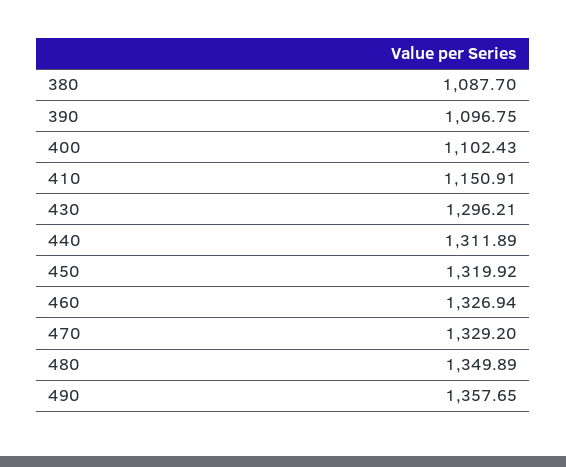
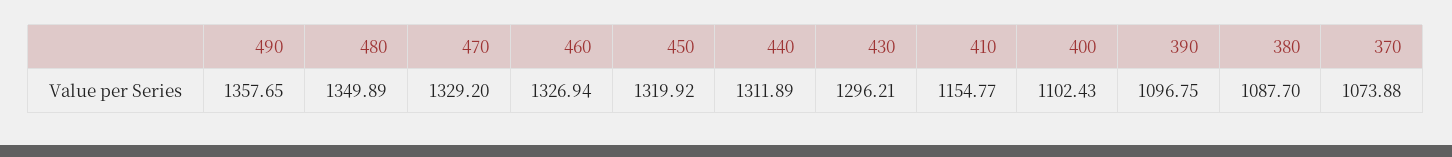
410: 1150.91 -> 1154.77
370: none -> 1073.88

